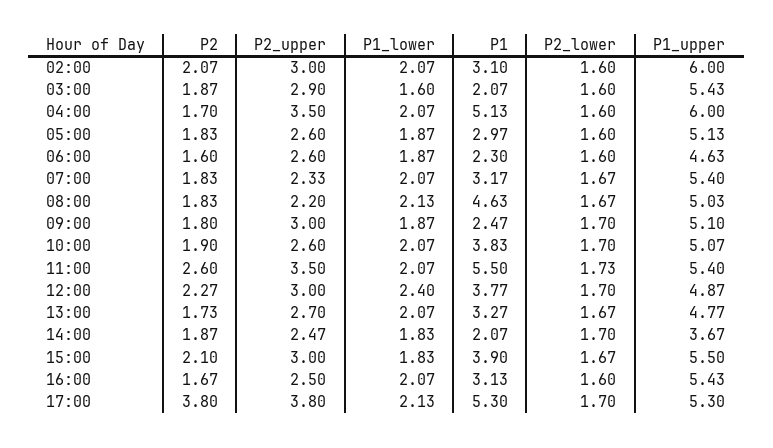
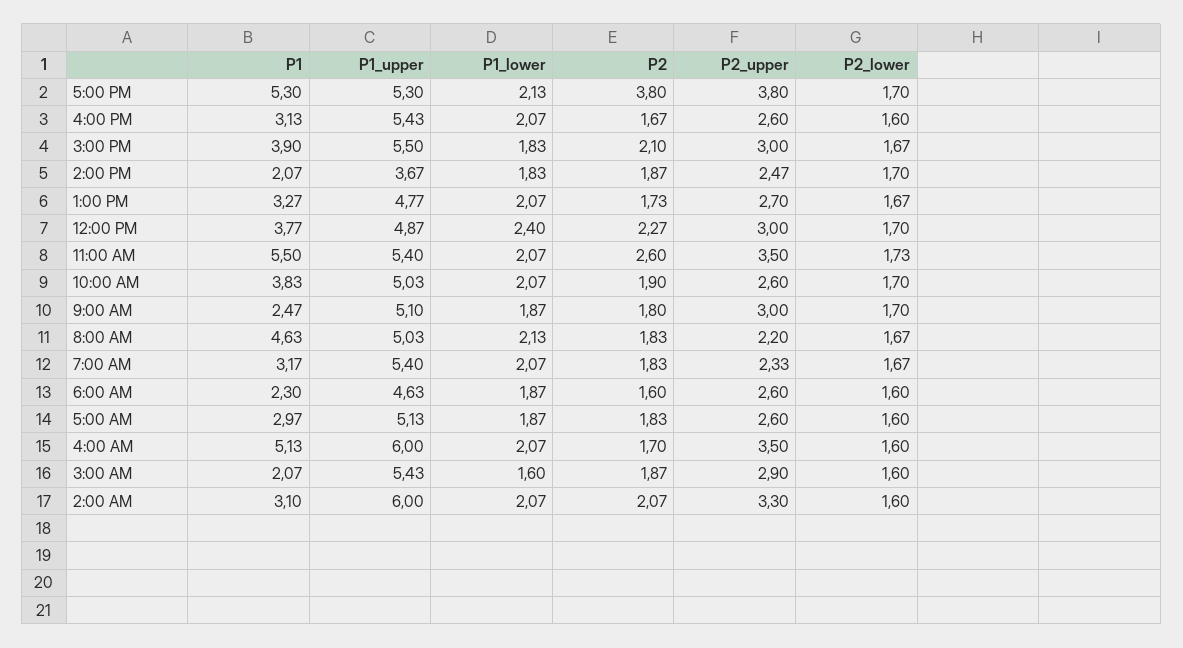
P2_upper, 02:00: 3 -> 3.3
P1_upper, 10:00: 5.07 -> 5.03
P2_upper, 16:00: 2.5 -> 2.6

